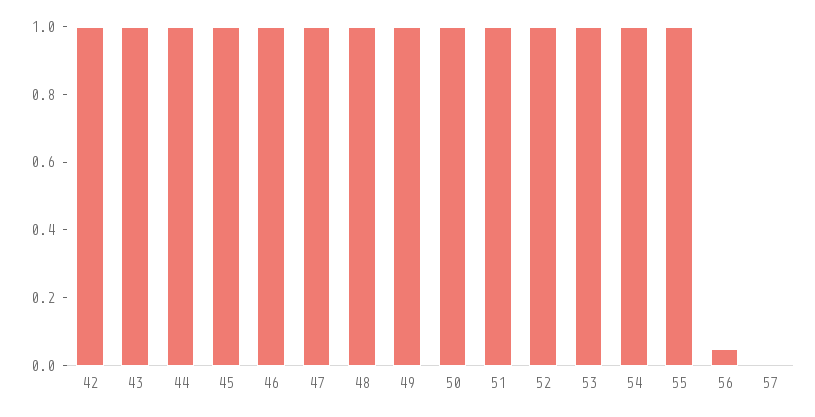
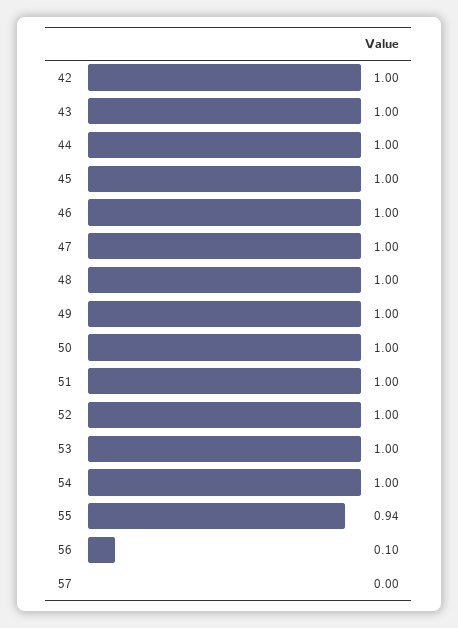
55: 1 -> 0.94
56: 0.05 -> 0.1

